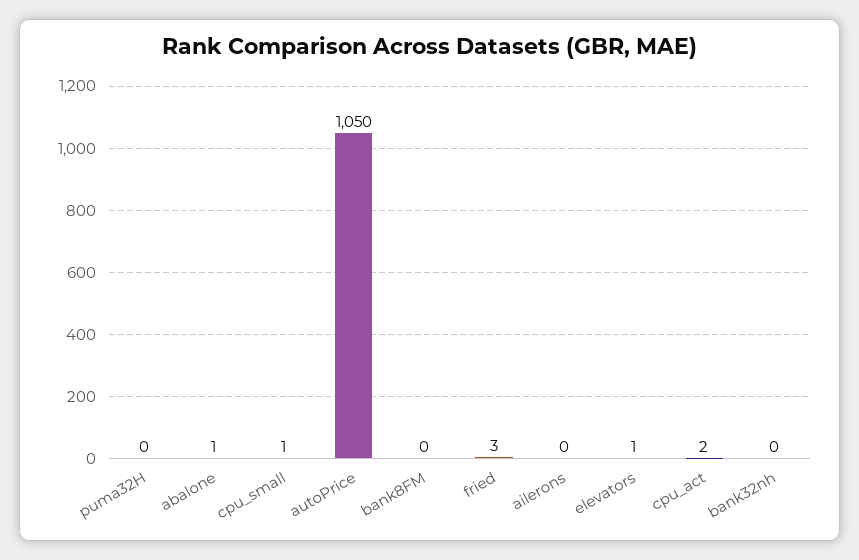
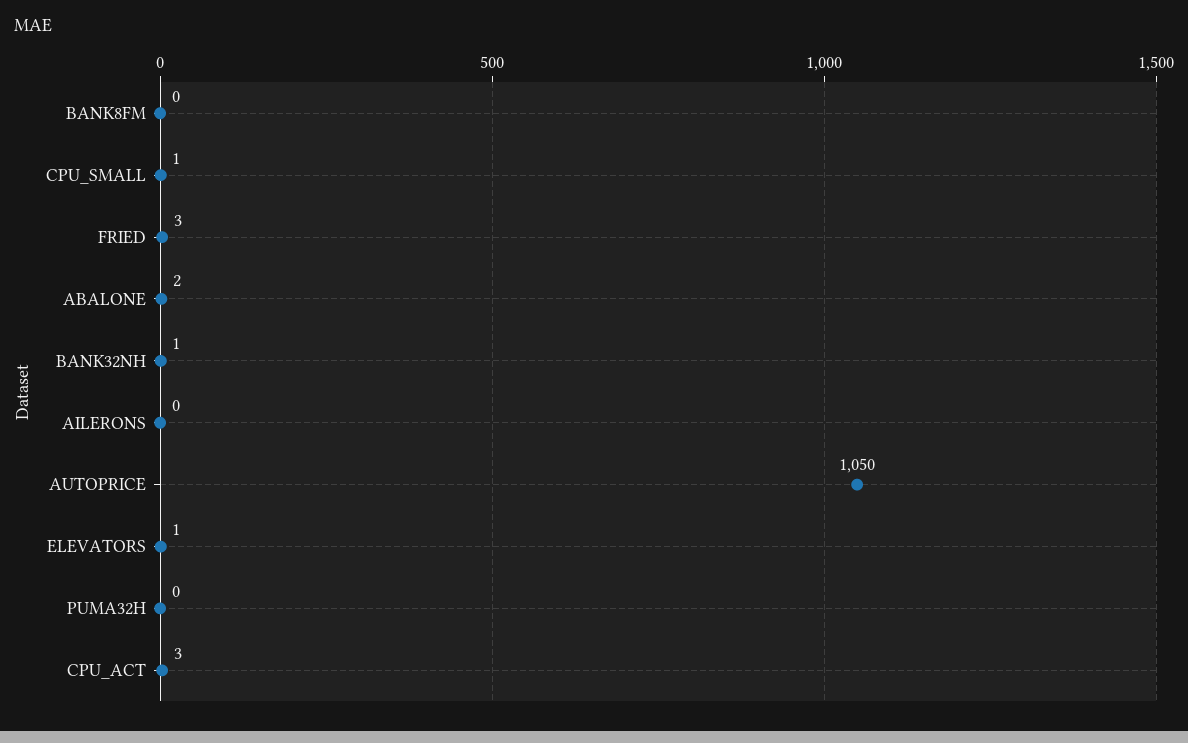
abalone: 1 -> 2
cpu_act: 2 -> 3
bank32nh: 0 -> 1

